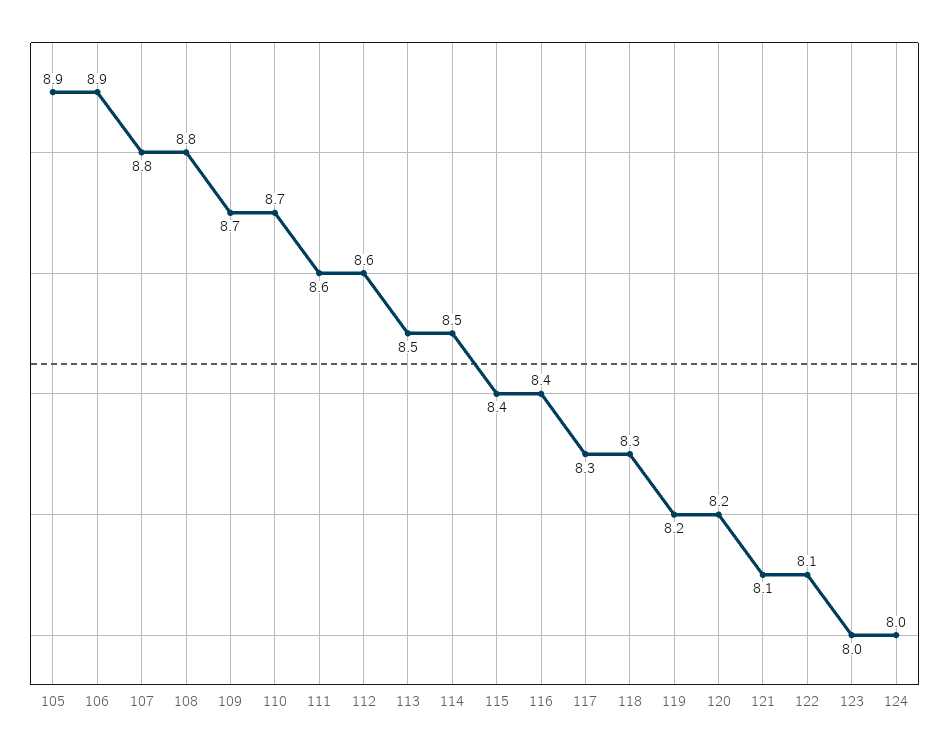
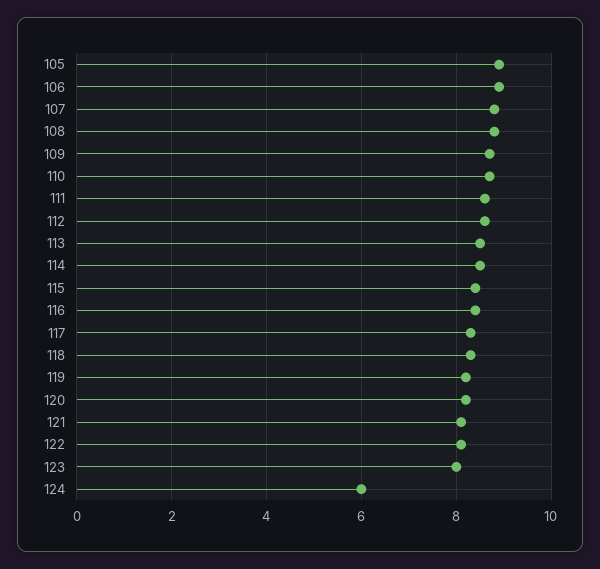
124: 8 -> 6

